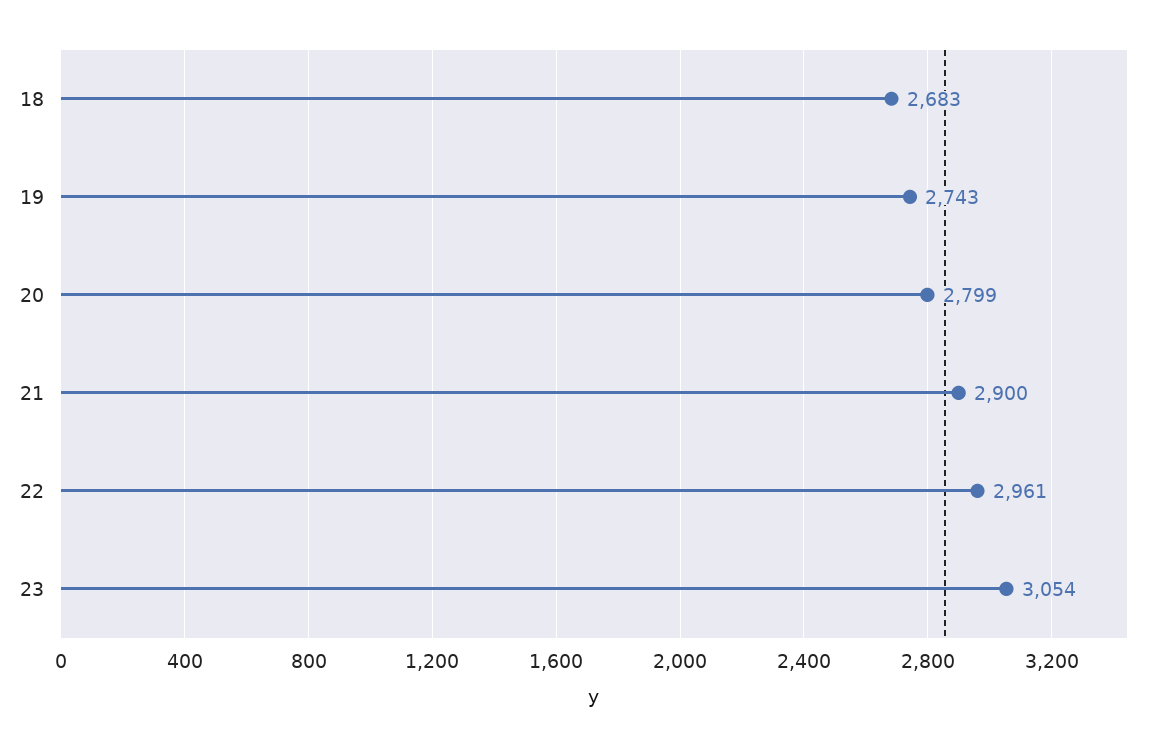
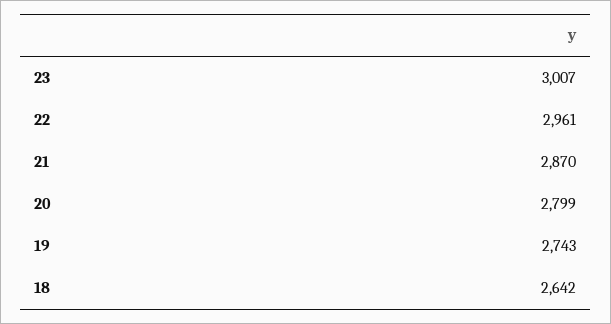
18: 2683 -> 2642
21: 2900 -> 2870
23: 3054 -> 3007

